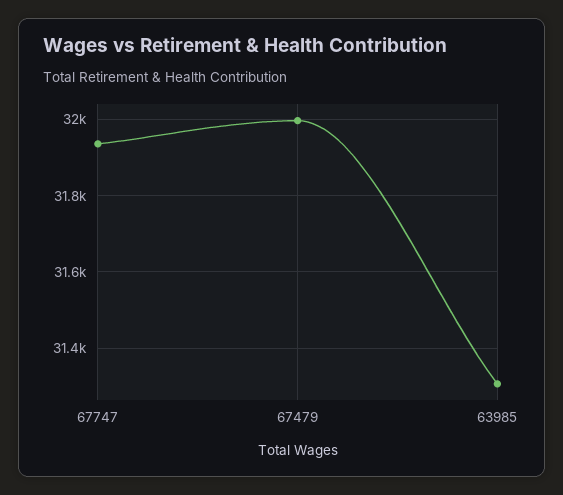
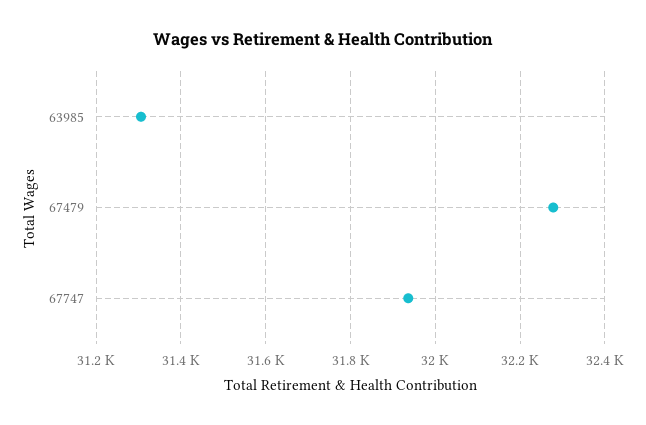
67479: 32000 -> 32280

